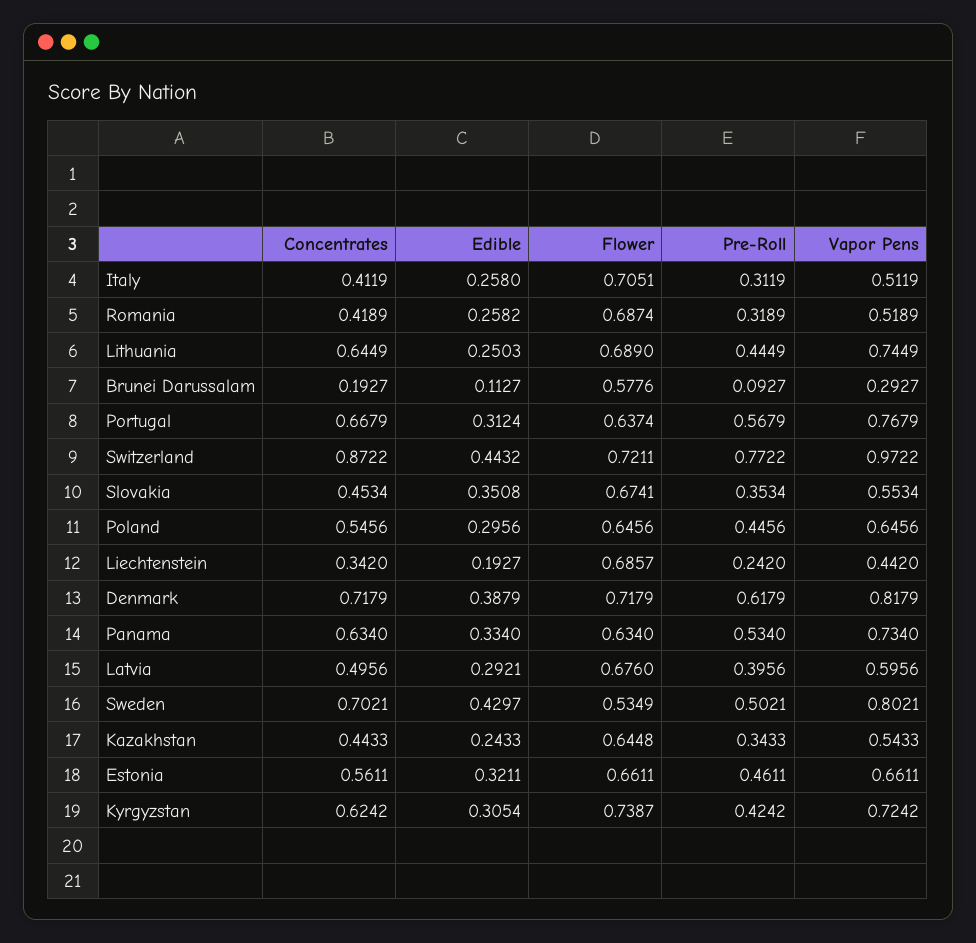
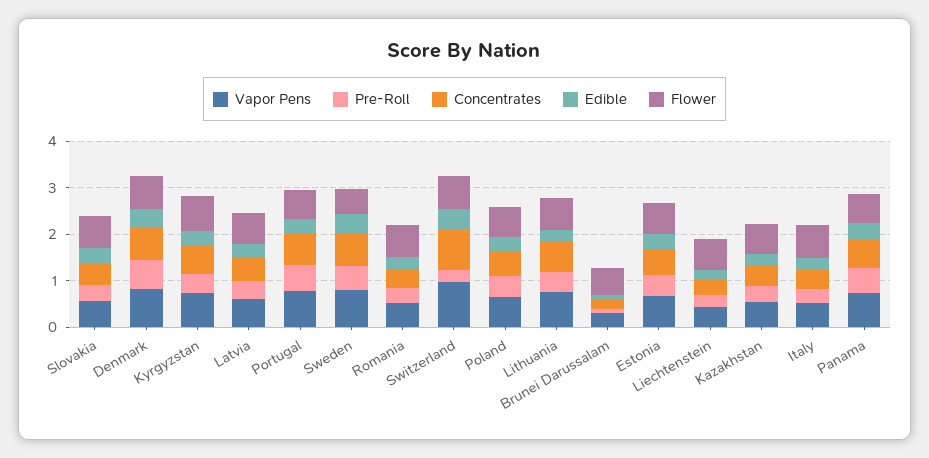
Pre-Roll, Switzerland: 0.7722 -> 0.2

